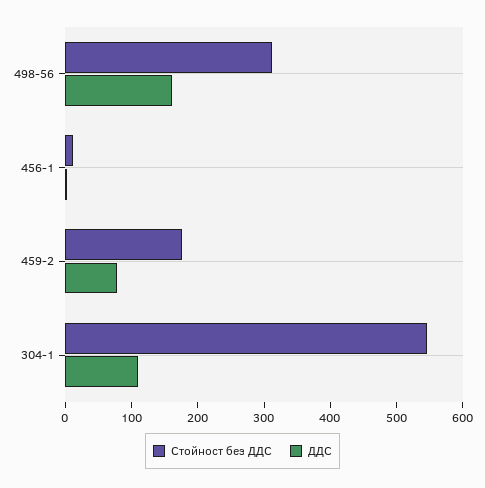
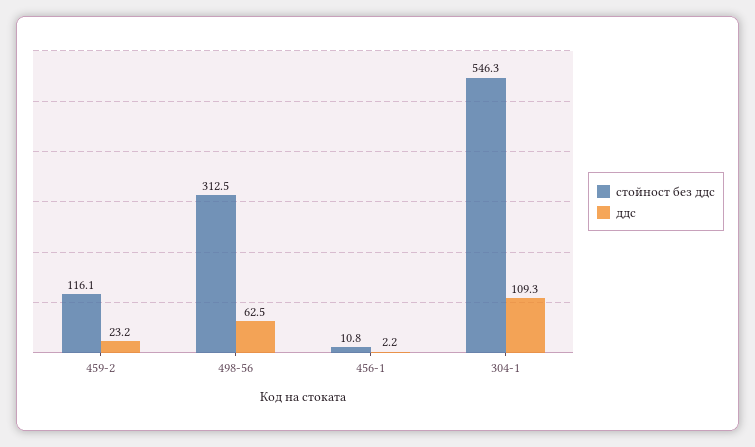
ДДС, 498-56: 160 -> 62.5
Стойност без ДДС, 459-2: 180 -> 116.1
ДДС, 459-2: 80 -> 23.2

